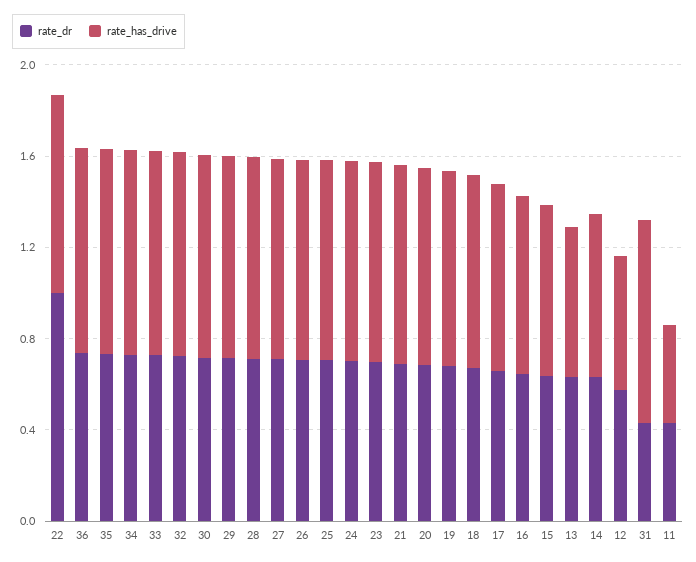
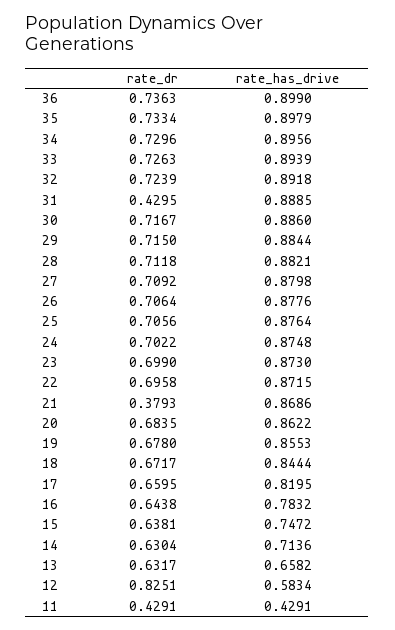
rate_dr, 22: 1 -> 0.6958
rate_dr, 21: 0.7 -> 0.3793
rate_dr, 12: 0.6 -> 0.8251

